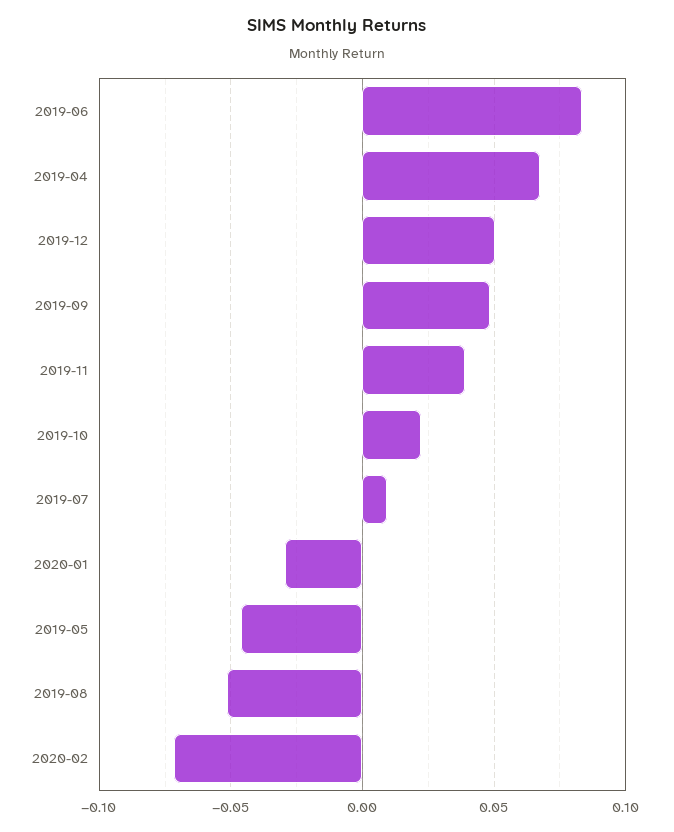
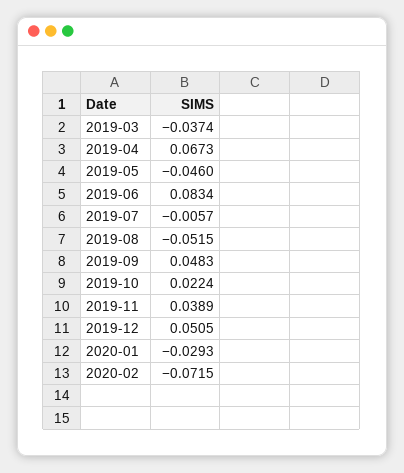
2019-07: 0.01 -> -0.0057
2019-03: none -> -0.0374

